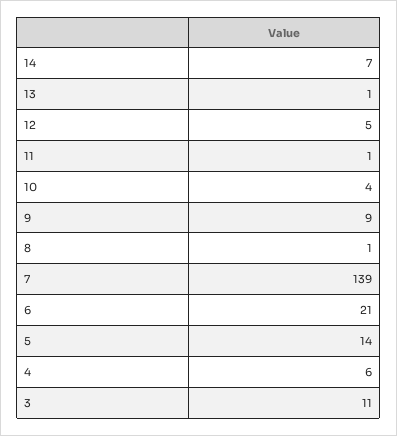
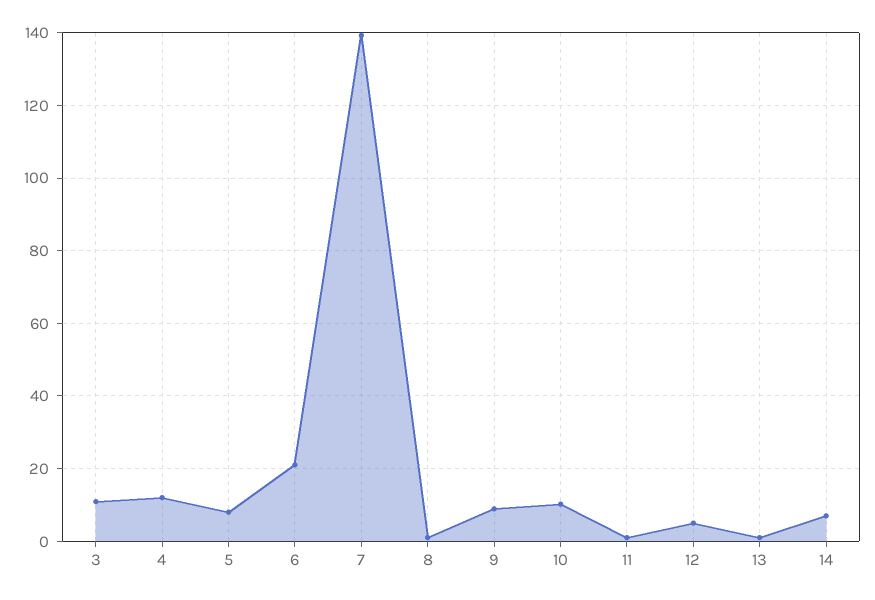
10: 4 -> 10
5: 14 -> 8
4: 6 -> 12

